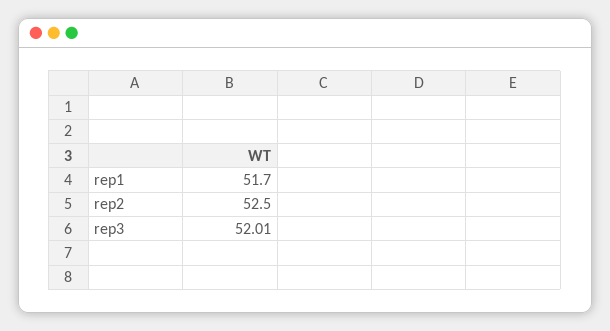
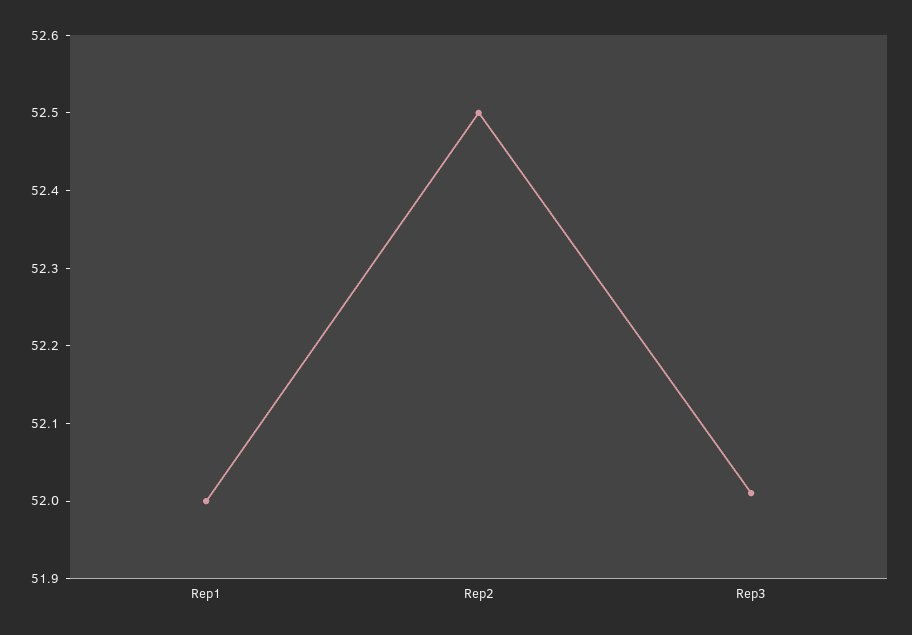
rep1: 51.7 -> 52

